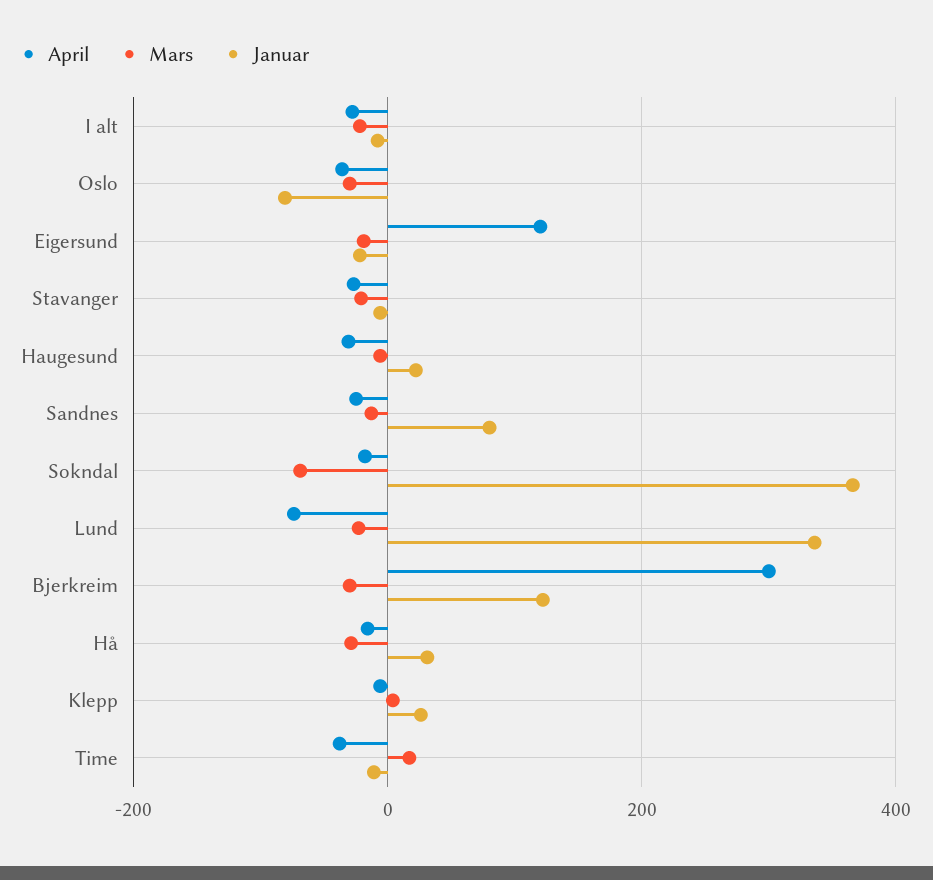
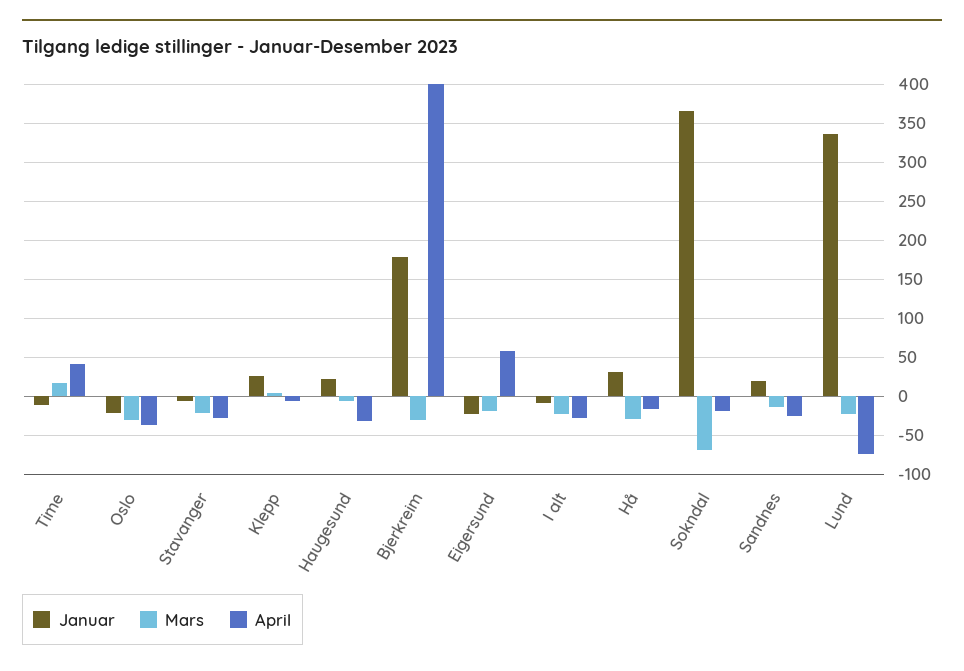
Januar, Oslo: -80 -> -20
April, Eigersund: 120 -> 60
Januar, Sandnes: 80 -> 20
April, Bjerkreim: 300 -> 400
Januar, Bjerkreim: 120 -> 180
April, Time: -40 -> 40

